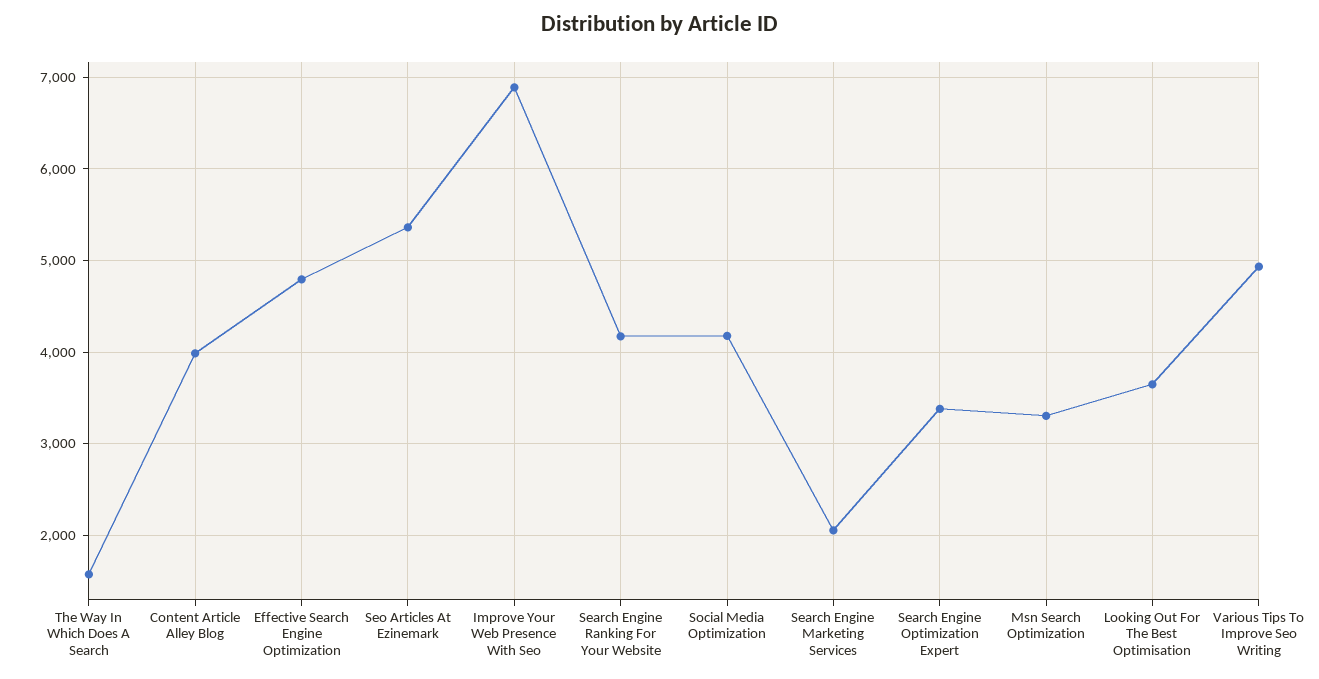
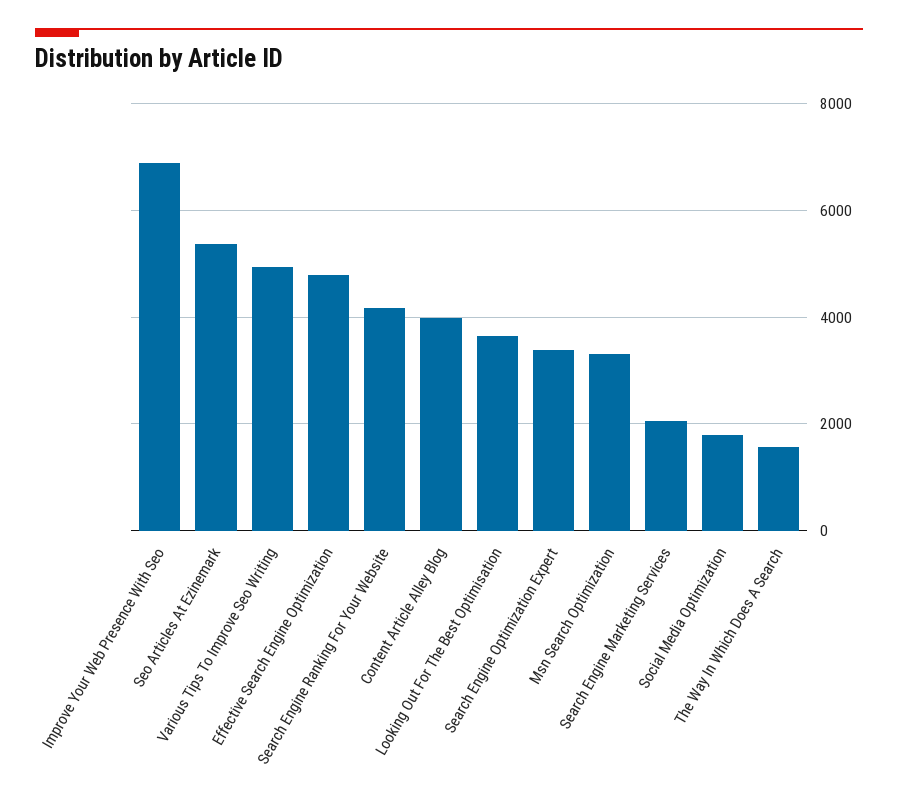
Social Media Optimization: 4200 -> 1800

